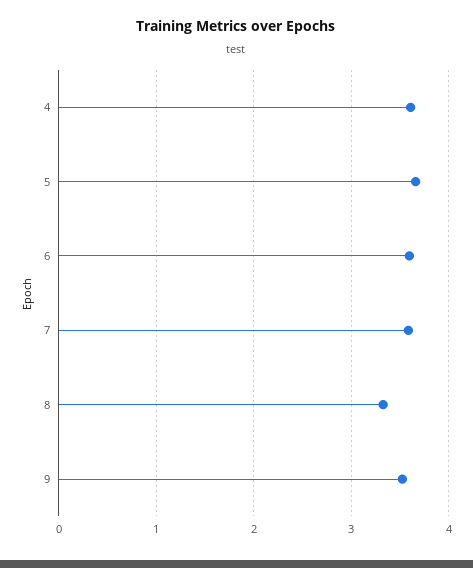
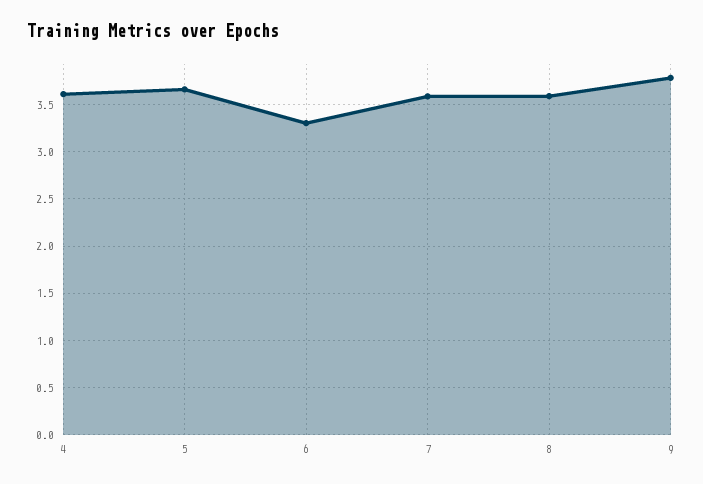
6: 3.6 -> 3.3
8: 3.3 -> 3.6
9: 3.5 -> 3.8

